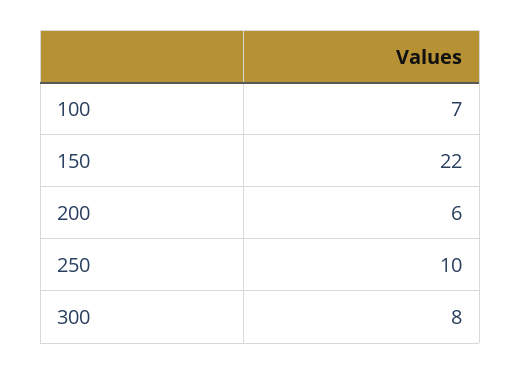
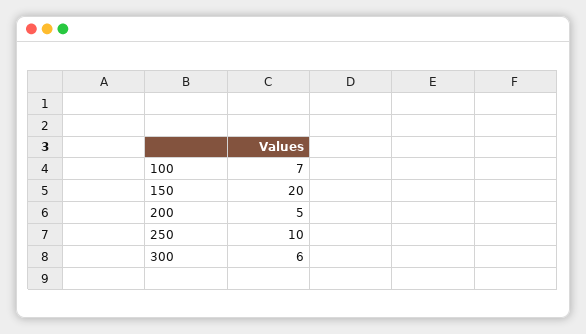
150: 22 -> 20
200: 6 -> 5
300: 8 -> 6

